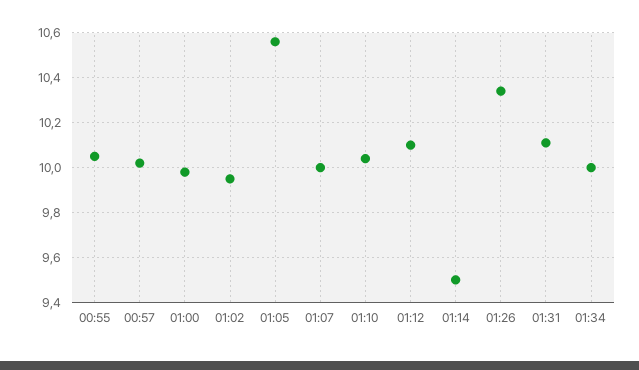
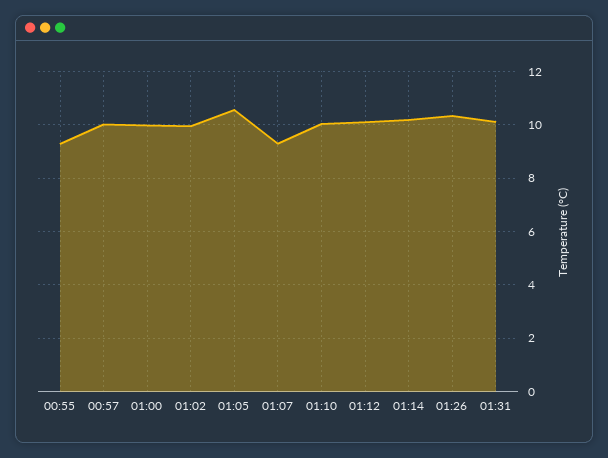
00:55: 10.05 -> 9.25
01:07: 10 -> 9.25
01:14: 9.5 -> 10.25
01:34: 10 -> none

